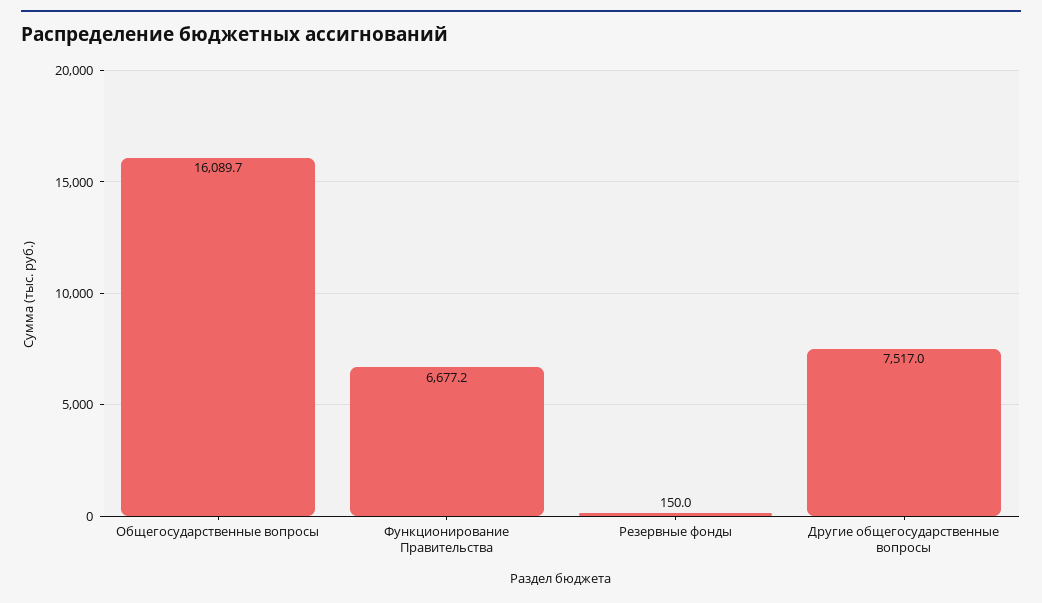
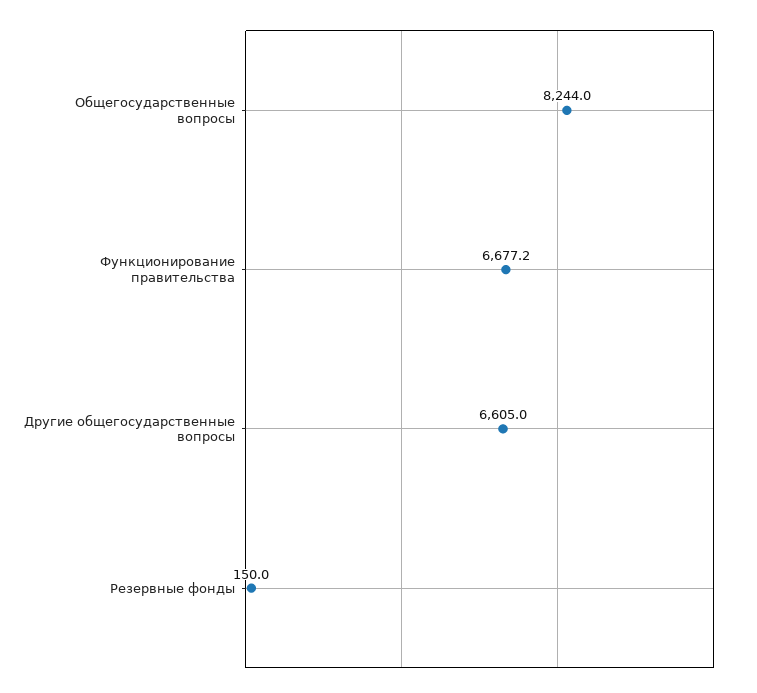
Общегосударственные вопросы: 16089.7 -> 8244
Другие общегосударственные вопросы: 7517 -> 6605

